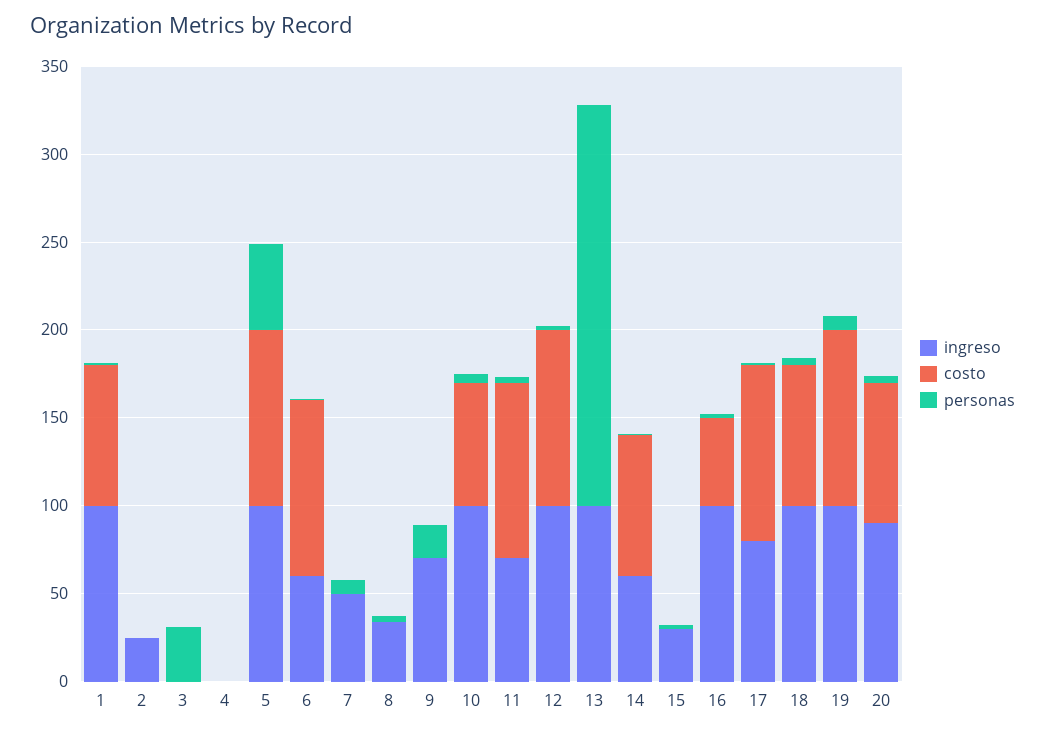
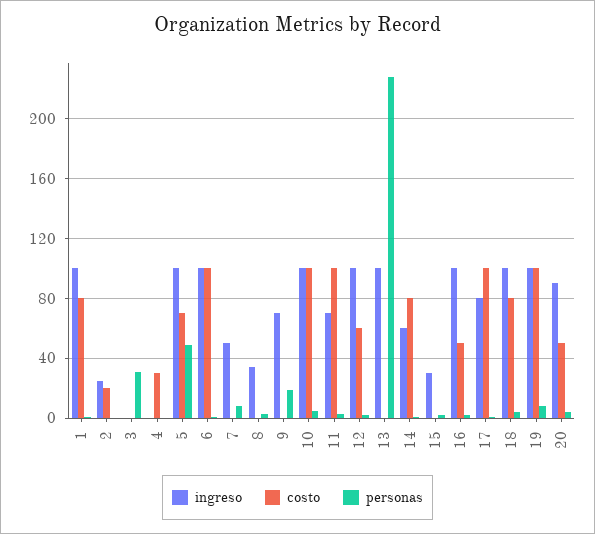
costo, 2: 0 -> 20
costo, 4: 0 -> 30
costo, 5: 100 -> 70
ingreso, 6: 60 -> 100
costo, 10: 70 -> 100
costo, 12: 100 -> 60
costo, 20: 80 -> 50

